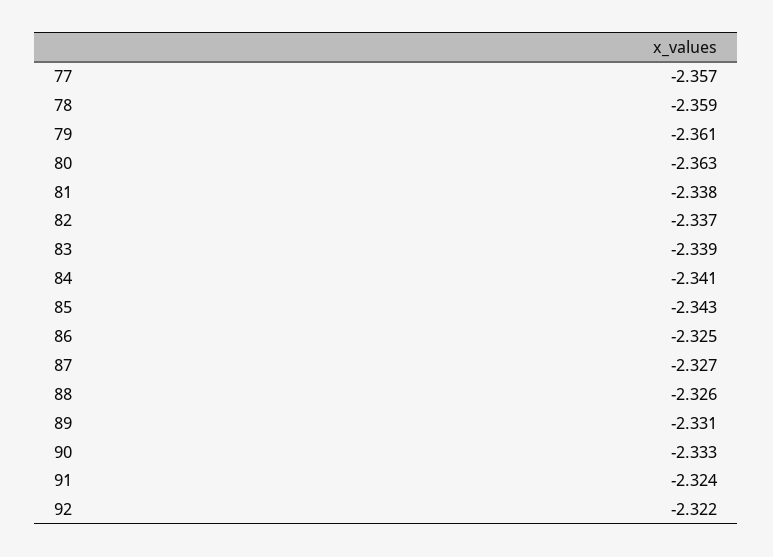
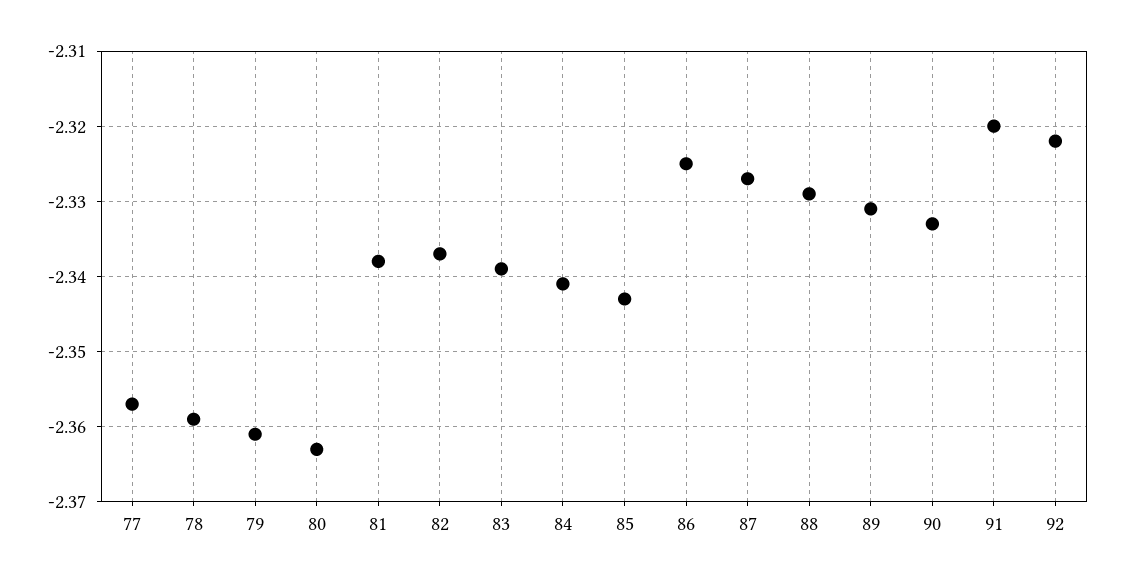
88: -2.326 -> -2.329
91: -2.324 -> -2.32

